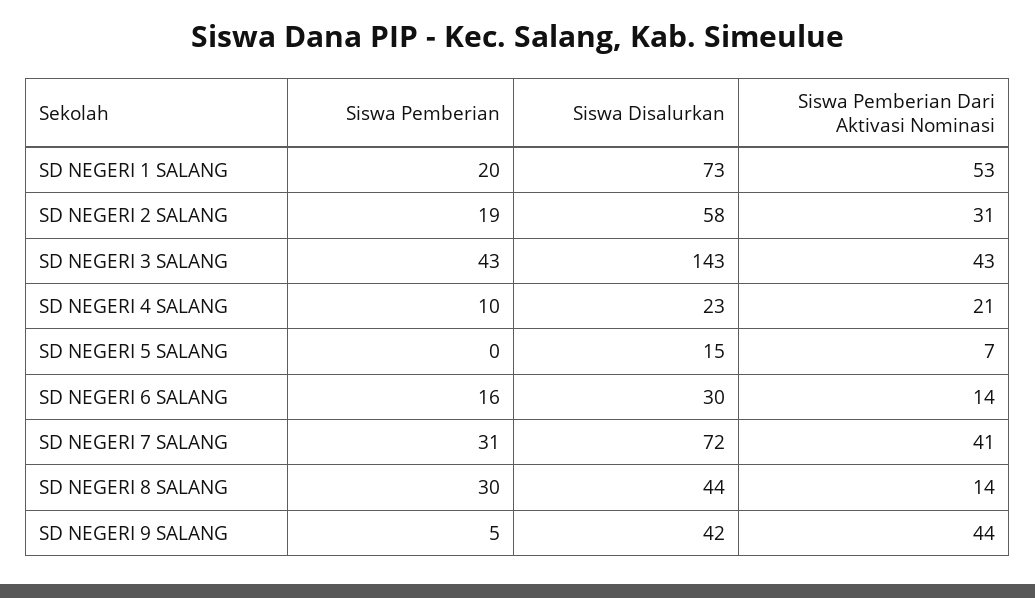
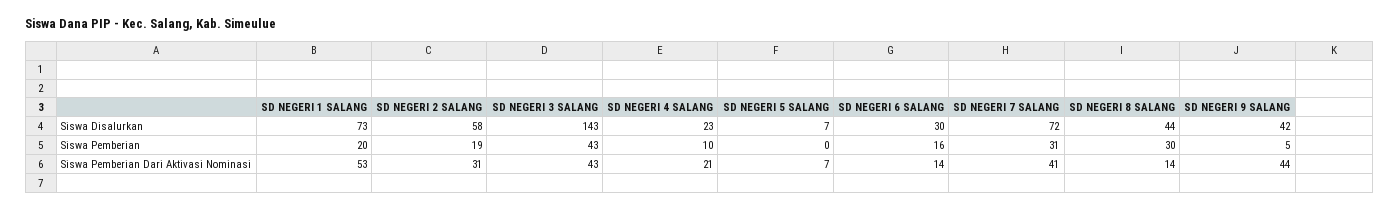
Siswa Disalurkan, SD NEGERI 5 SALANG: 15 -> 7

